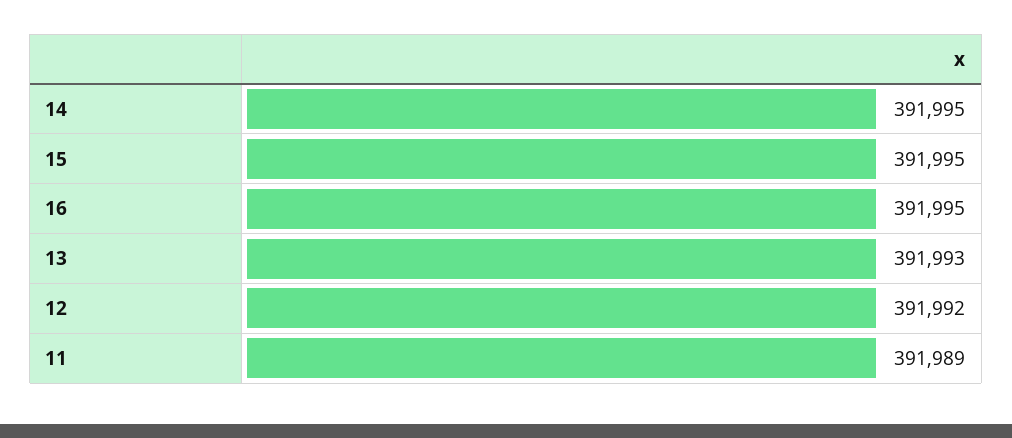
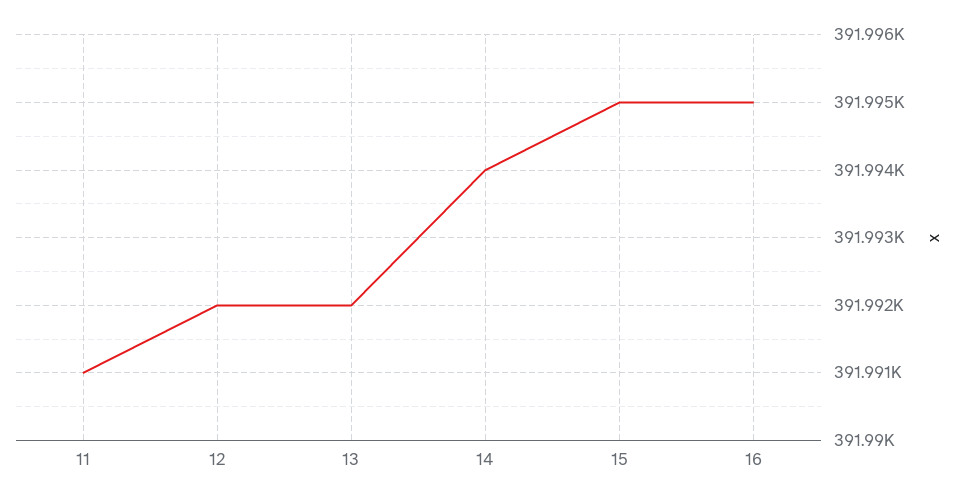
14: 391995 -> 391994
13: 391993 -> 391992
11: 391989 -> 391991

